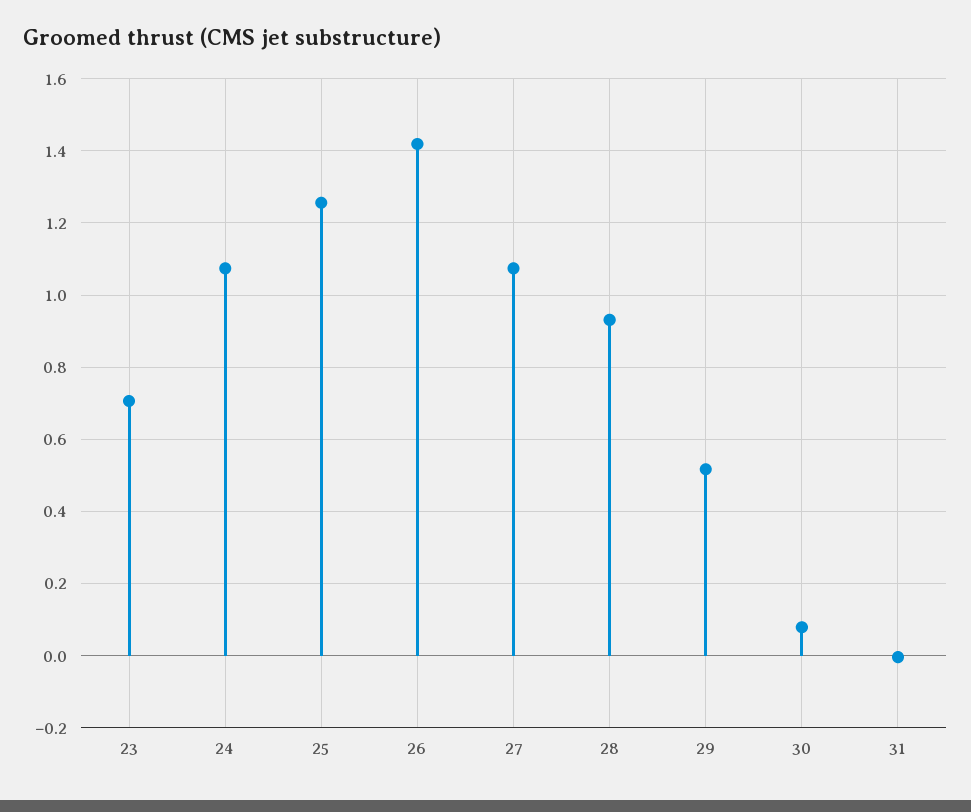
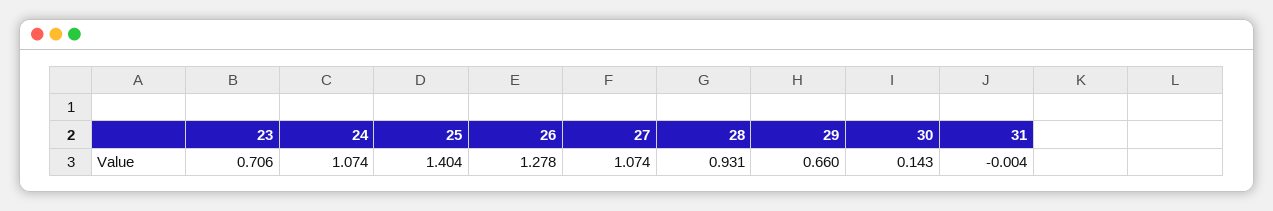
25: 1.26 -> 1.404
26: 1.42 -> 1.278
29: 0.52 -> 0.66
30: 0.08 -> 0.143

